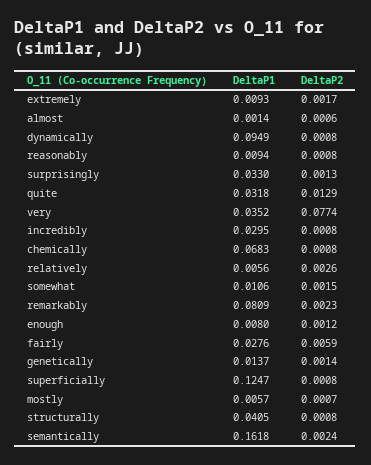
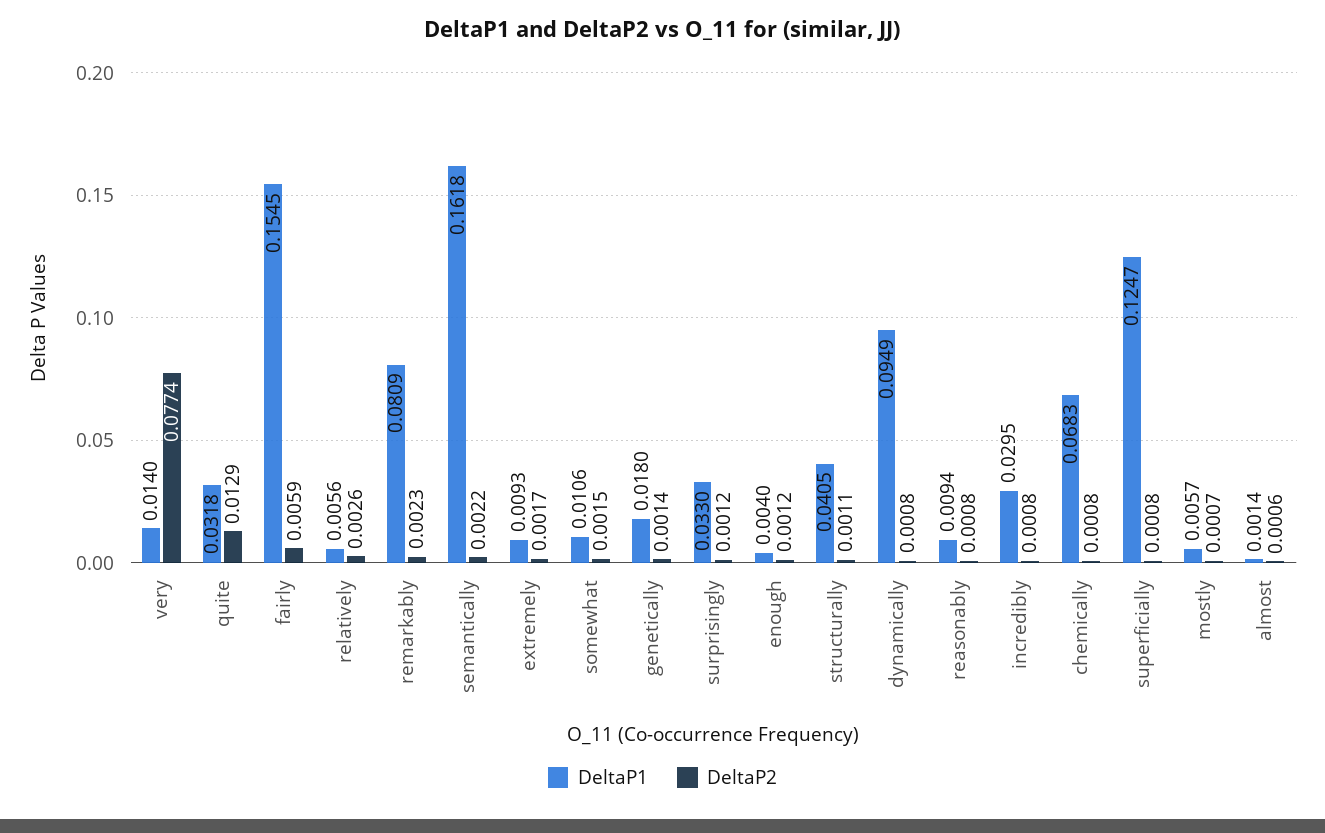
DeltaP2, surprisingly: 0.0013 -> 0.0012
DeltaP1, very: 0.0352 -> 0.014
DeltaP1, enough: 0.008 -> 0.004
DeltaP1, fairly: 0.0276 -> 0.1545
DeltaP1, genetically: 0.0137 -> 0.018
DeltaP2, structurally: 0.0008 -> 0.0011
DeltaP2, semantically: 0.0024 -> 0.0022

